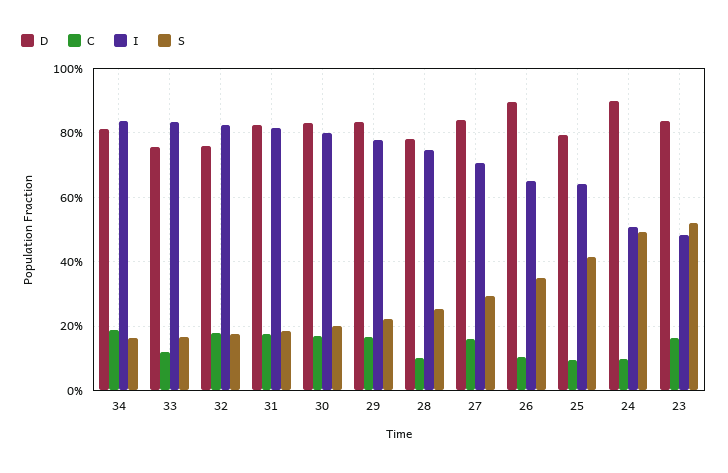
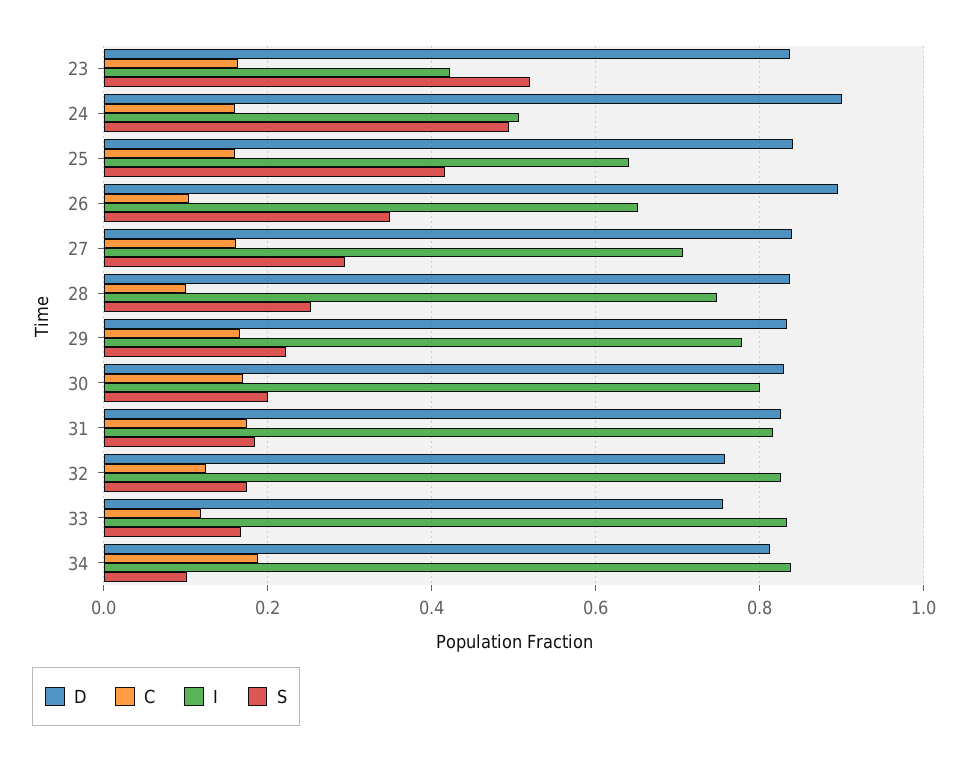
S, 34: 0.16 -> 0.1
C, 32: 0.18 -> 0.12
D, 28: 0.78 -> 0.84
D, 25: 0.8 -> 0.84
C, 25: 0.1 -> 0.16
C, 24: 0.1 -> 0.16
I, 23: 0.48 -> 0.42

